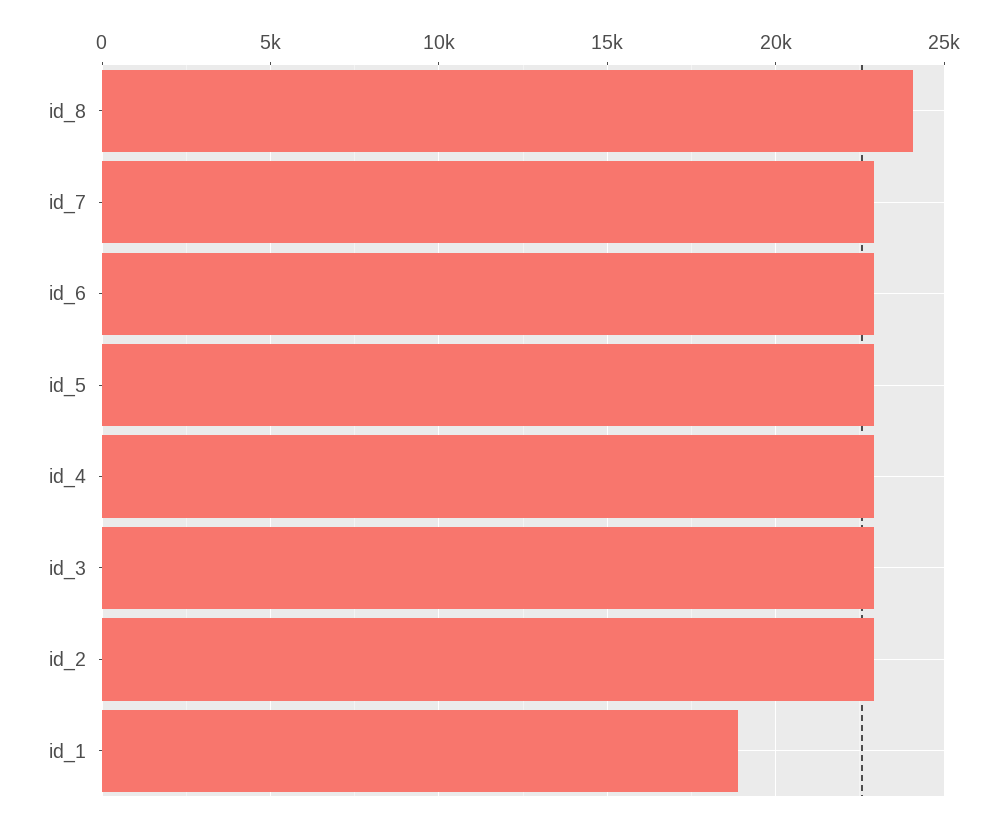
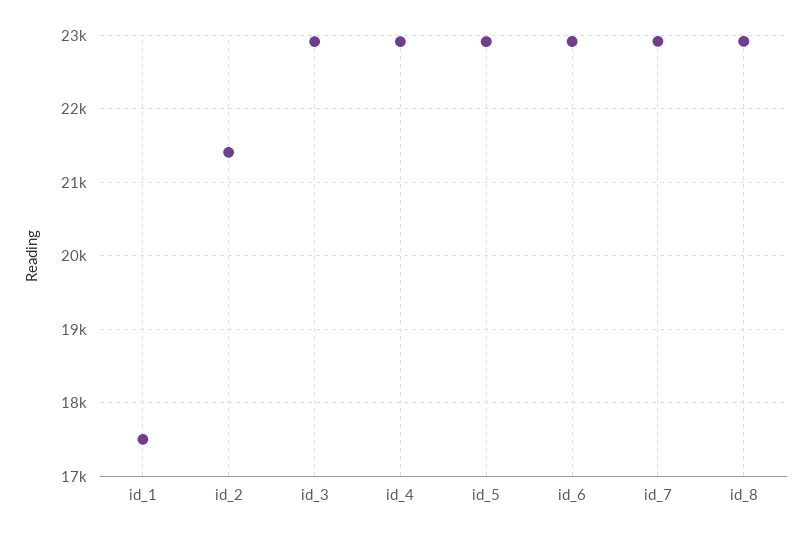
id_8: 24000 -> 22900
id_2: 23000 -> 21400
id_1: 19000 -> 17500

